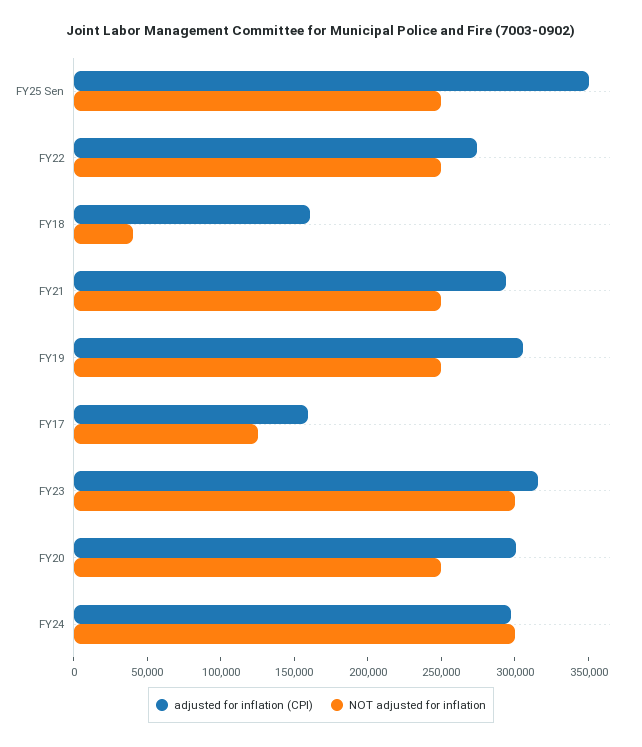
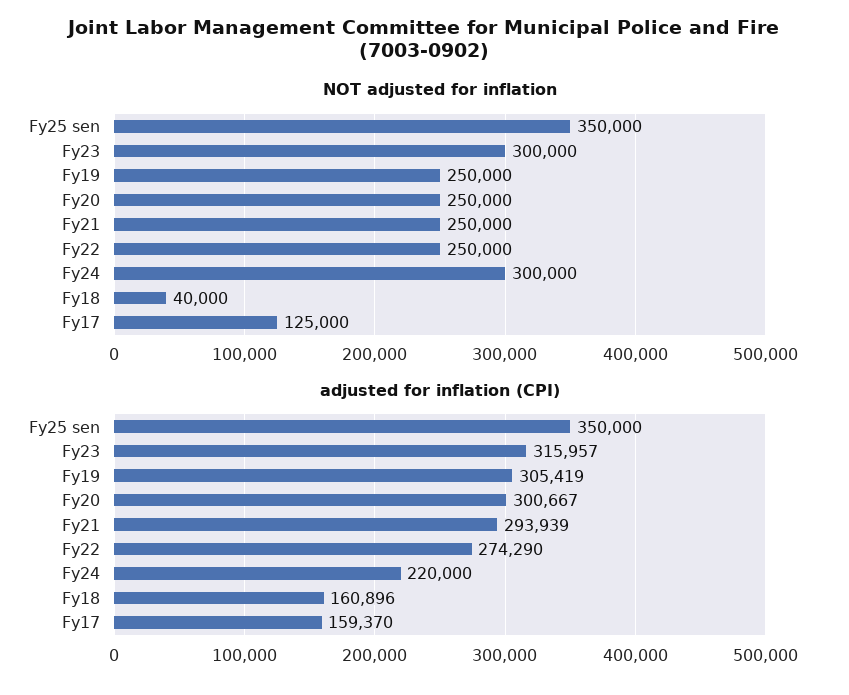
NOT adjusted for inflation, FY25 Sen: 250000 -> 350000
adjusted for inflation (CPI), FY24: 300000 -> 220000

